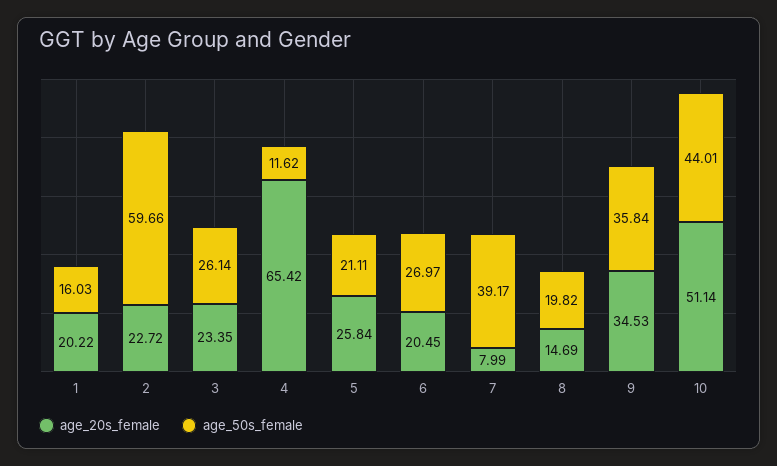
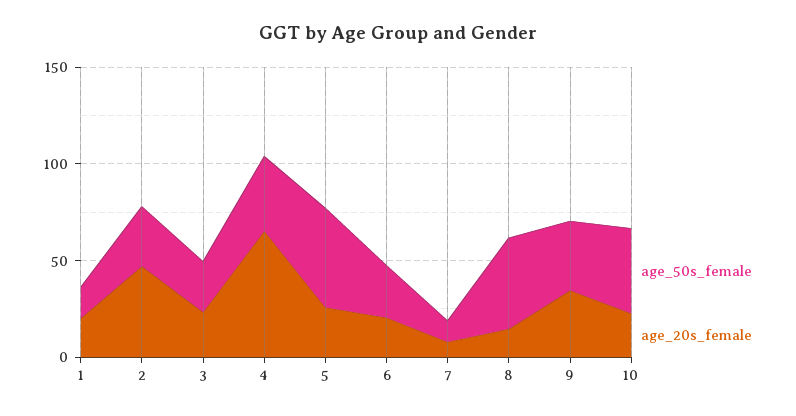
age_20s_female, 2: 22.72 -> 50
age_50s_female, 2: 59.66 -> 30
age_50s_female, 4: 11.62 -> 40
age_50s_female, 5: 21.11 -> 50
age_50s_female, 7: 39.17 -> 10
age_50s_female, 8: 19.82 -> 50
age_20s_female, 10: 51.14 -> 20

